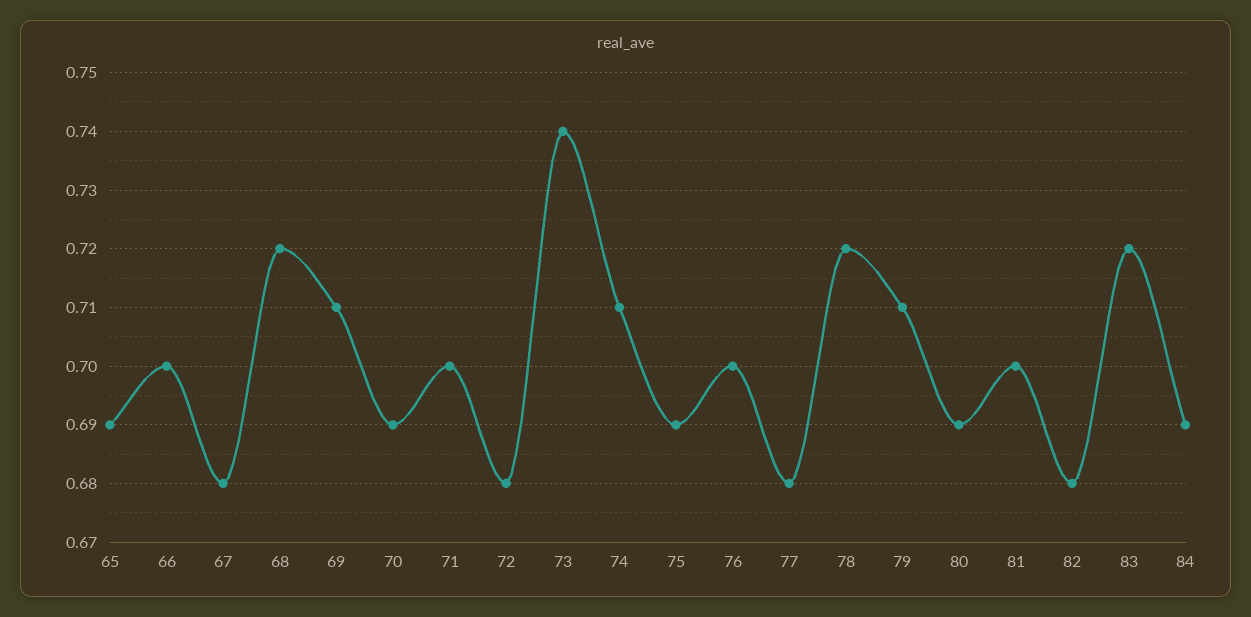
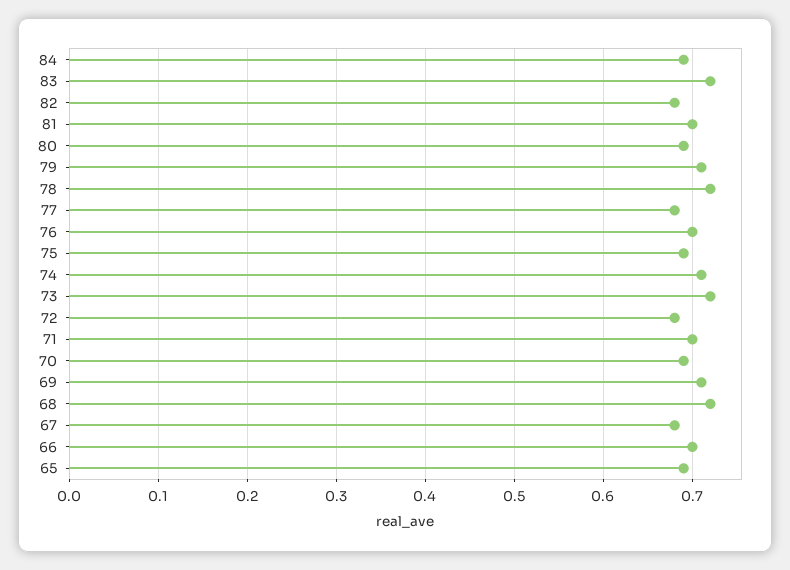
73: 0.74 -> 0.72

